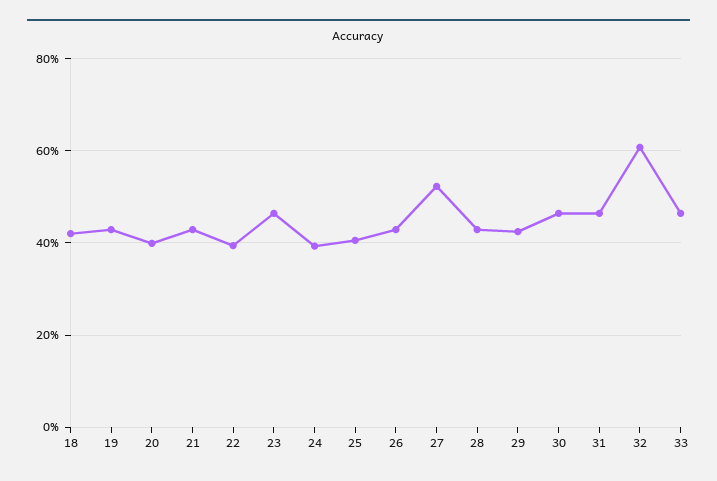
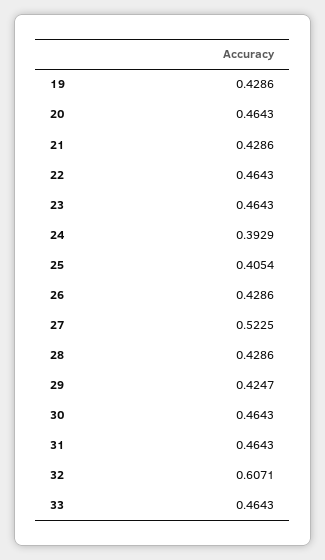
18: 0.42 -> none
20: 0.4 -> 0.4643
22: 0.4 -> 0.4643

